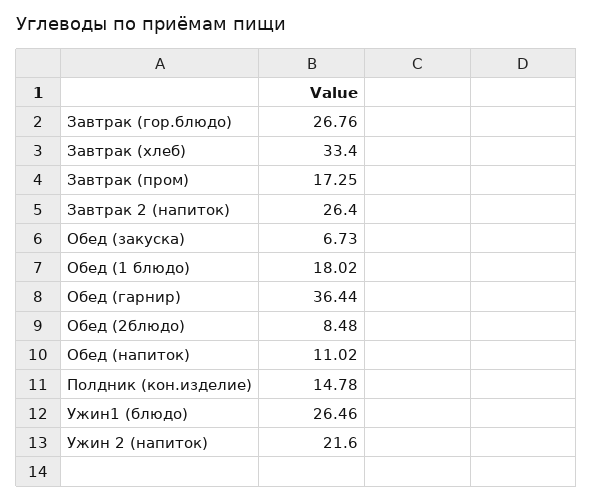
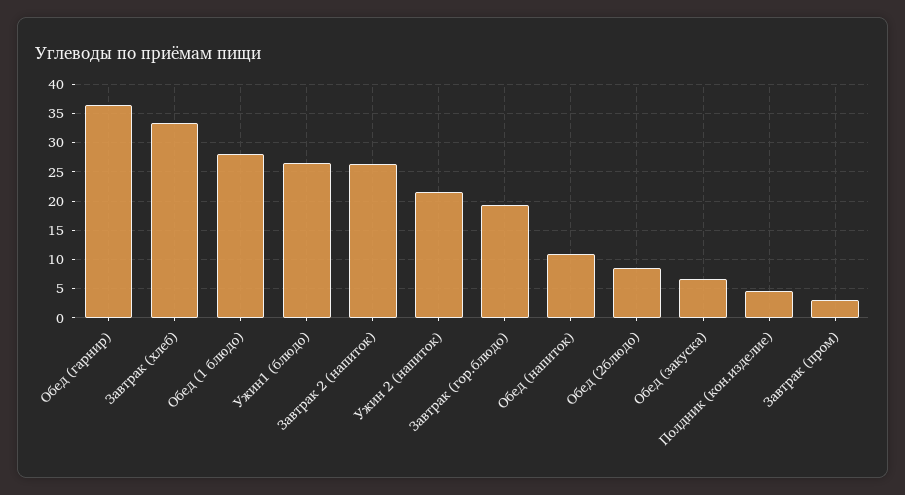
Завтрак (гор.блюдо): 26.76 -> 20
Завтрак (пром): 17.25 -> 2.5
Обед (1 блюдо): 18.02 -> 27.5
Полдник (кон.изделие): 14.78 -> 5

